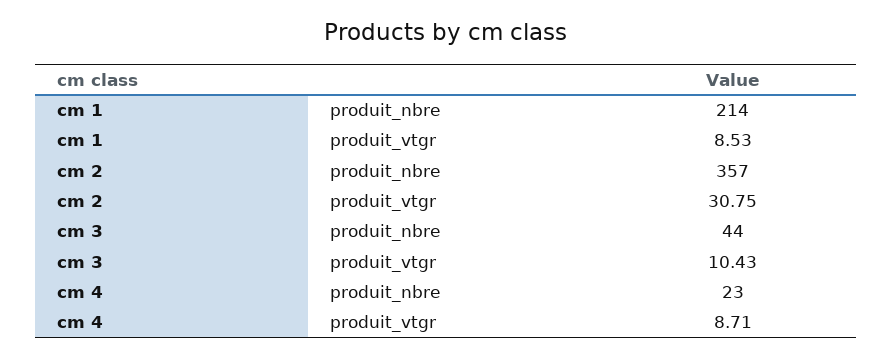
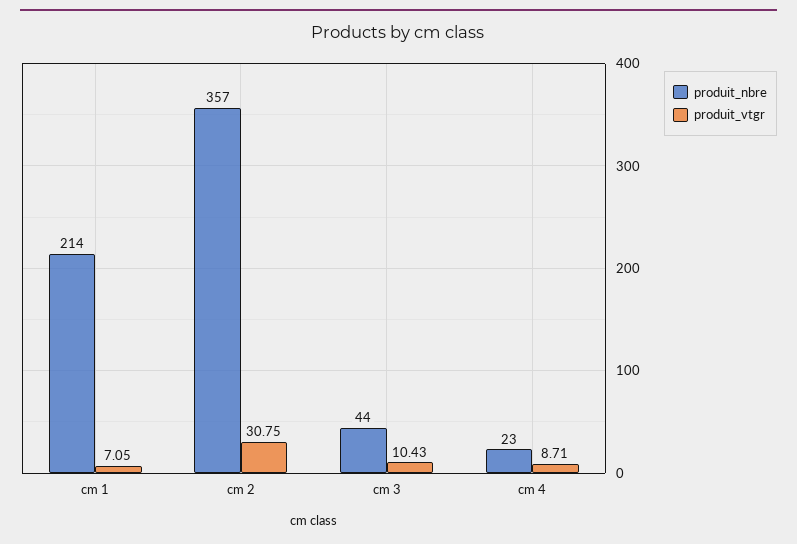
produit_vtgr, cm 1: 8.53 -> 7.05

